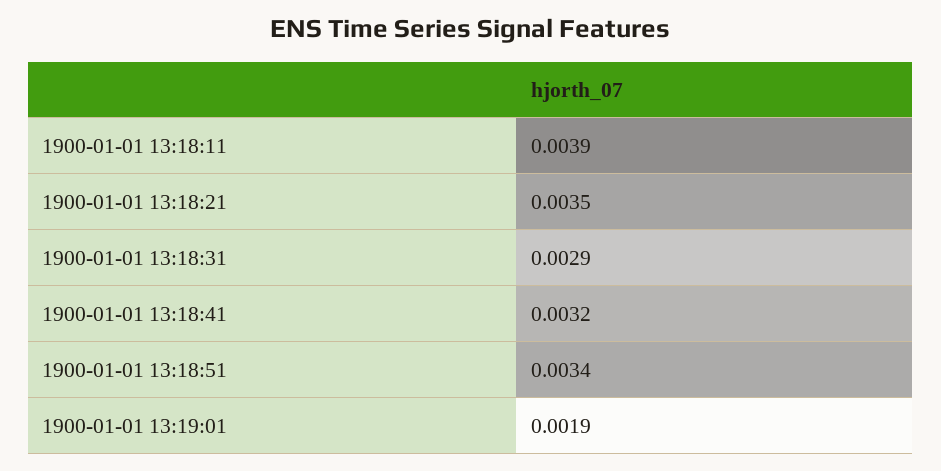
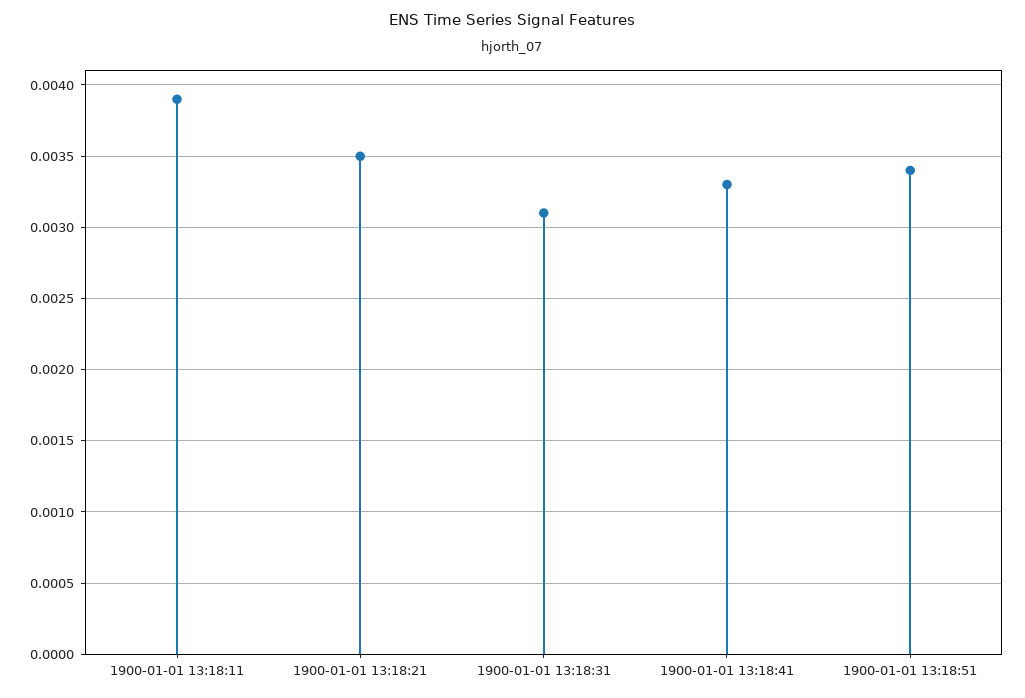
1900-01-01 13:18:31: 0.0029 -> 0.0031
1900-01-01 13:18:41: 0.0032 -> 0.0033
1900-01-01 13:19:01: 0.0019 -> none

